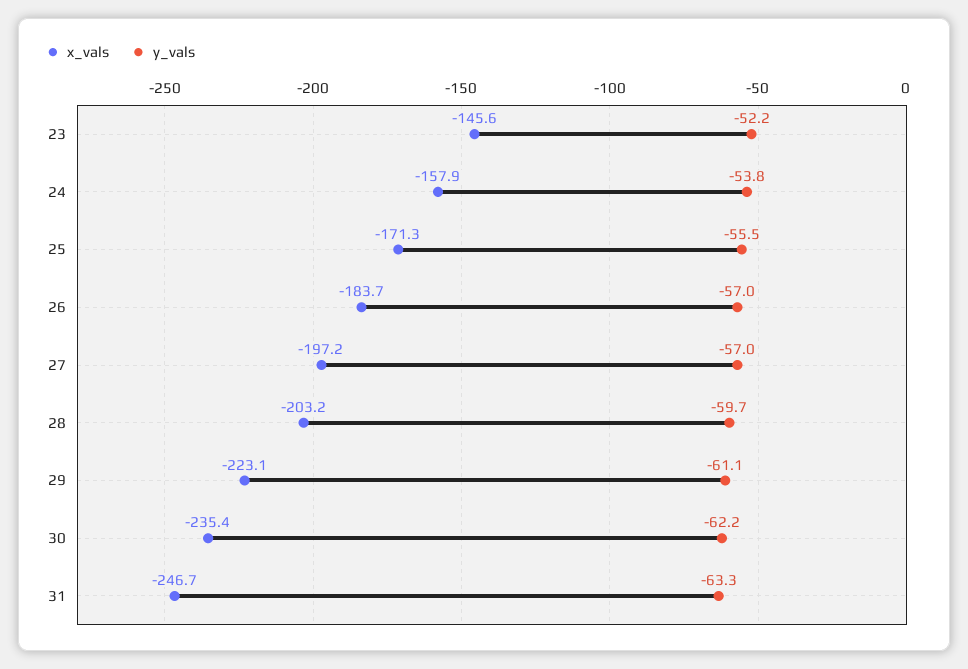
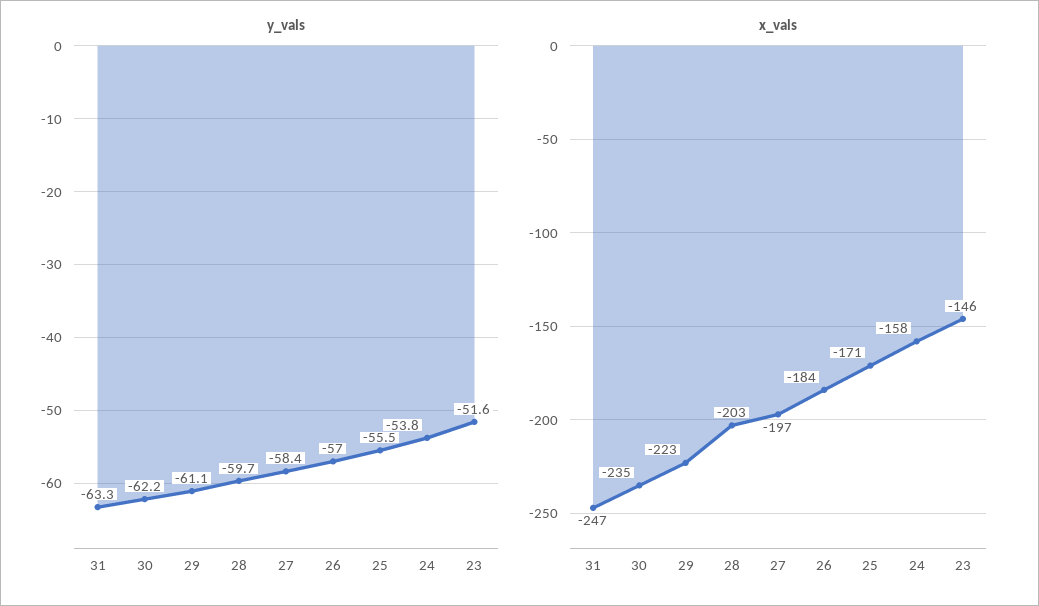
y_vals, 23: -52.2 -> -51.6
y_vals, 27: -57 -> -58.4

